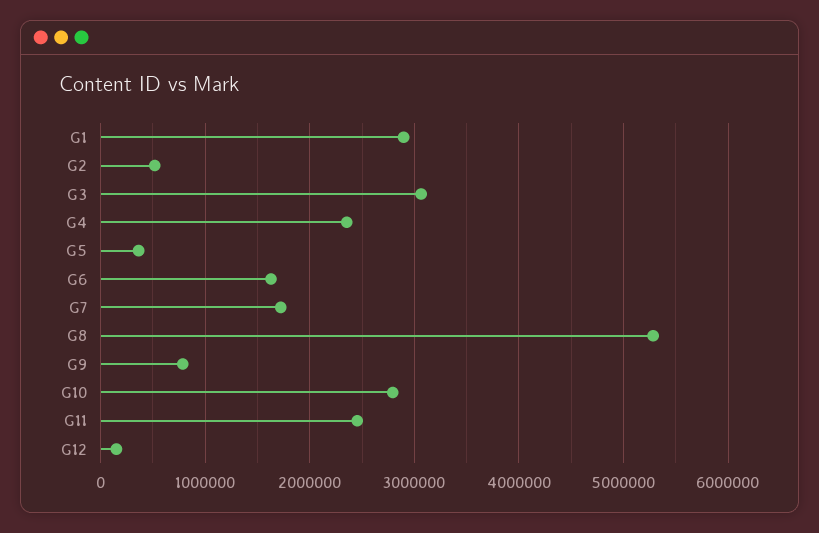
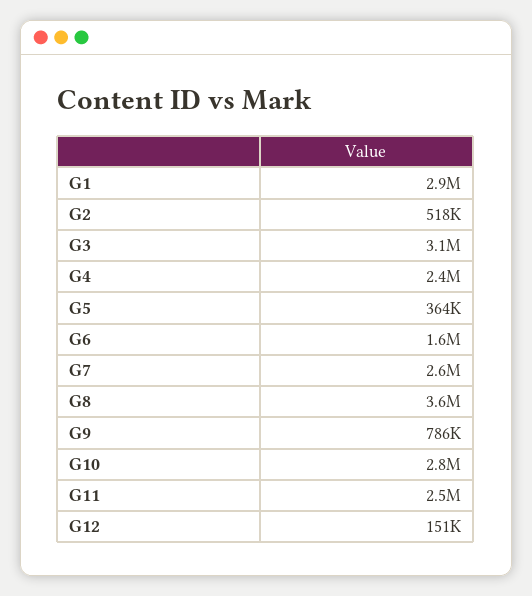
G7: 1700000 -> 2600000
G8: 5300000 -> 3600000

